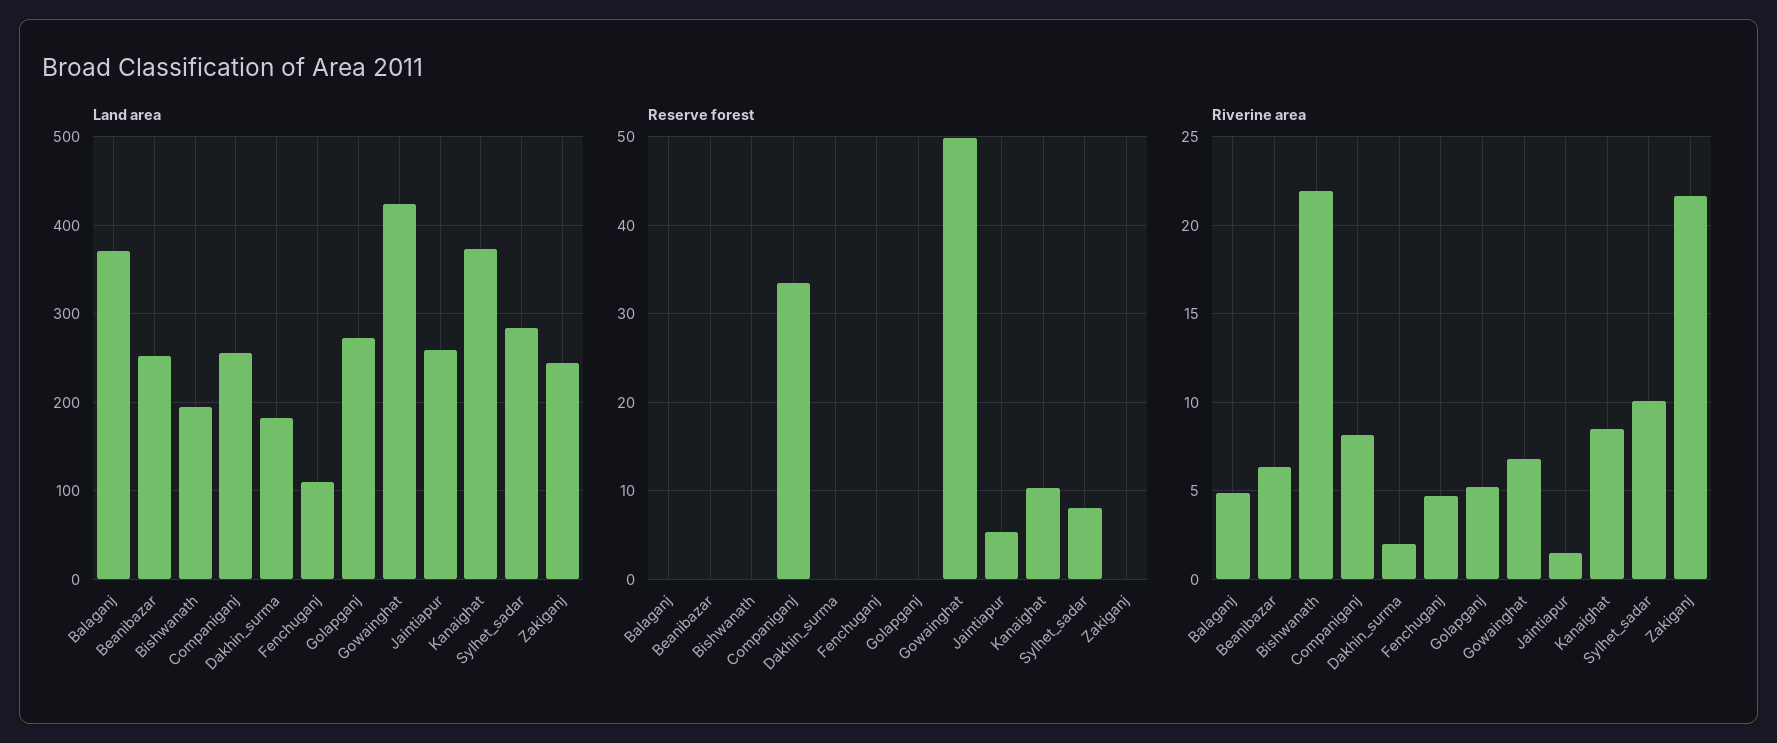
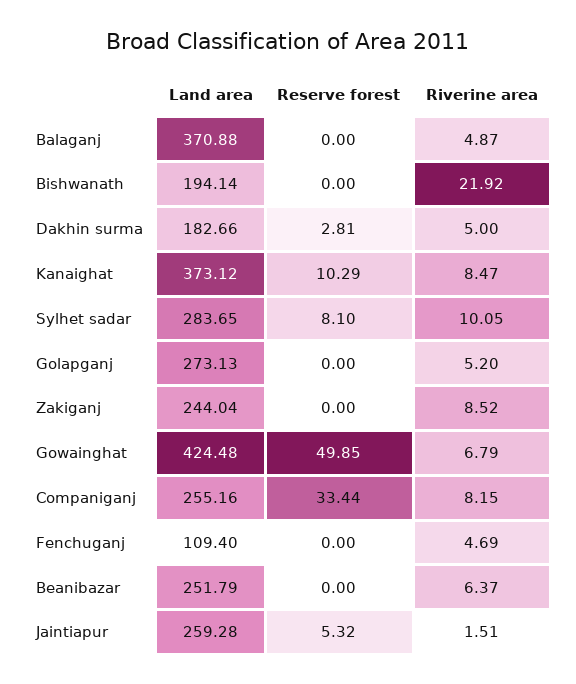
Reserve forest, Dakhin_surma: 0 -> 2.81
Riverine area, Dakhin_surma: 2 -> 5
Riverine area, Zakiganj: 21.5 -> 8.52

